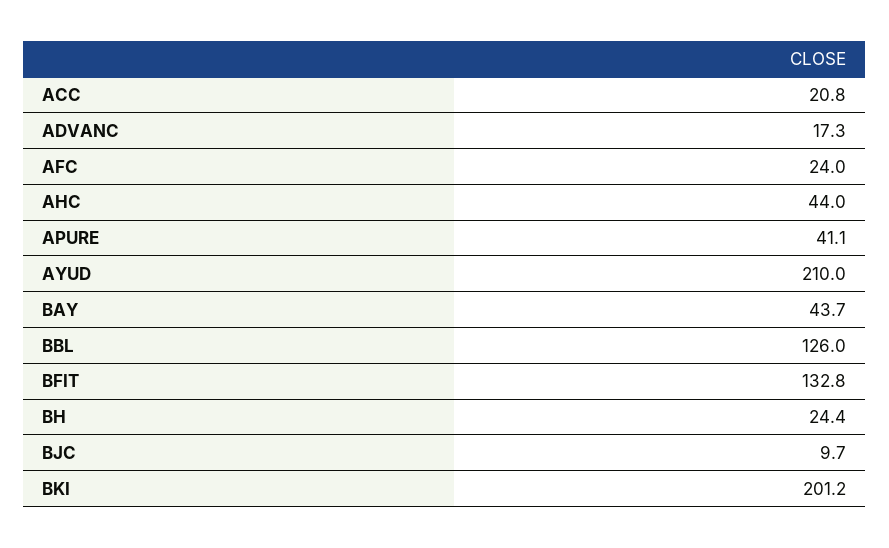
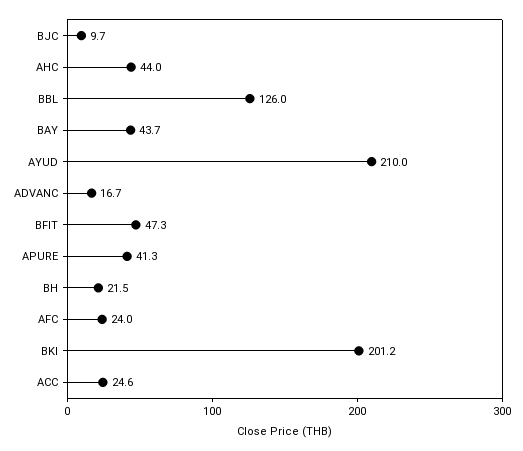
ACC: 20.8 -> 24.6
ADVANC: 17.3 -> 16.7
APURE: 41.1 -> 41.3
BFIT: 132.8 -> 47.3
BH: 24.4 -> 21.5

